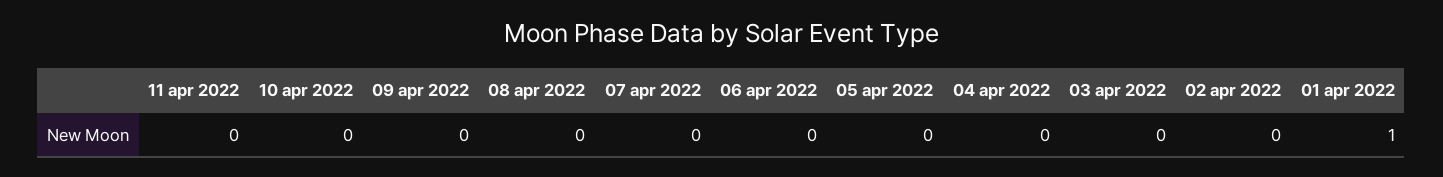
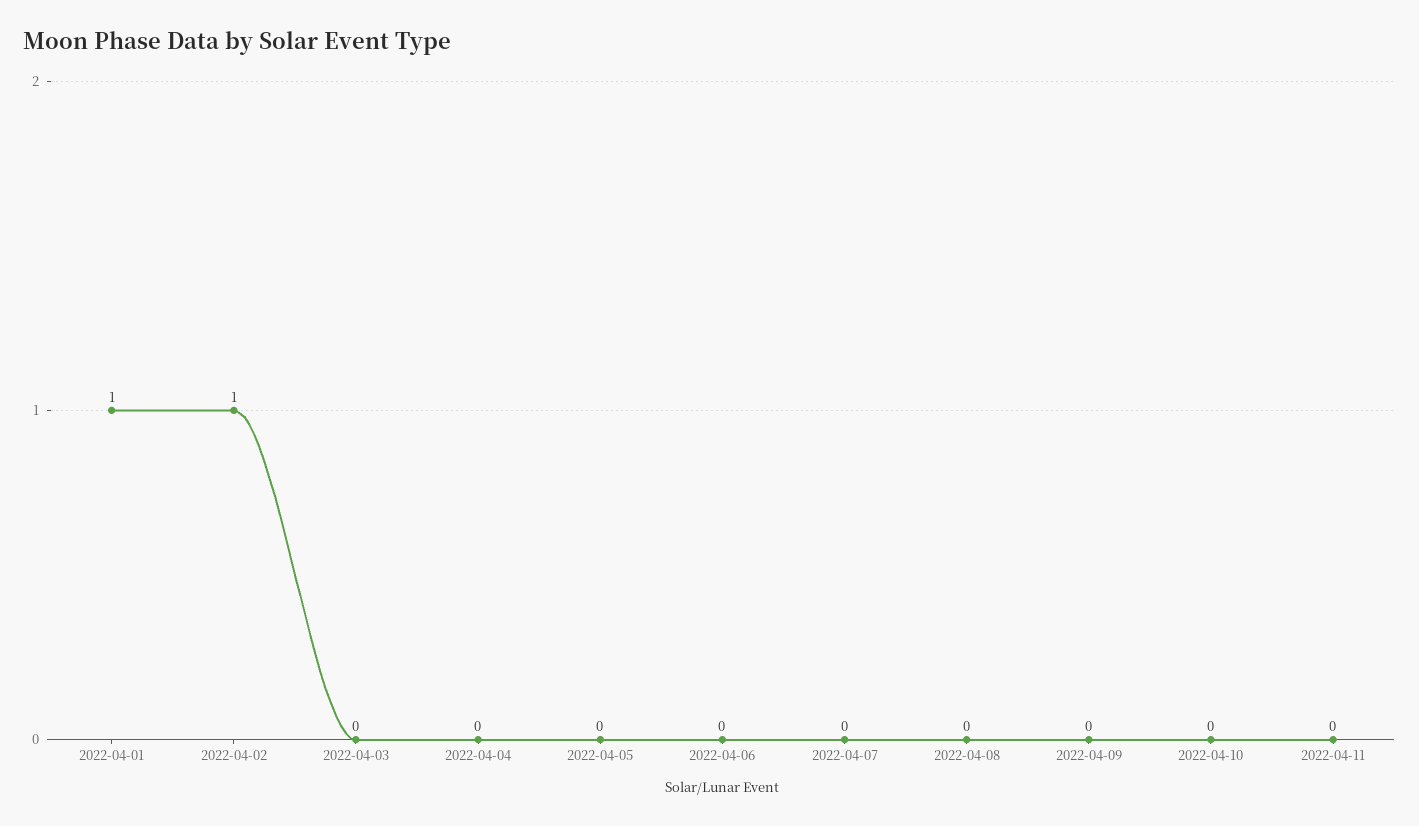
02 apr 2022: 0 -> 1

